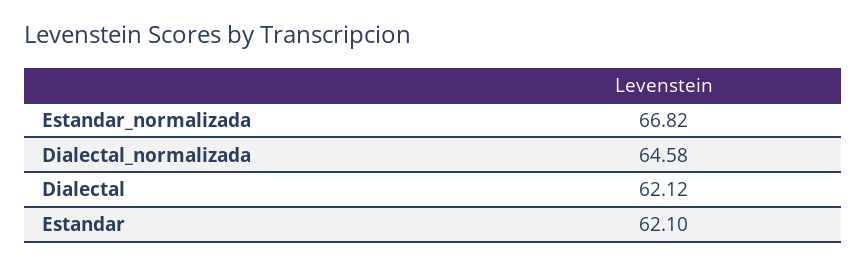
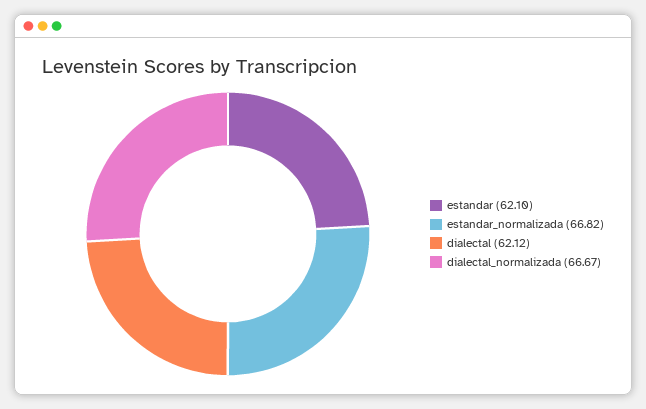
Dialectal_normalizada: 64.58 -> 66.67

